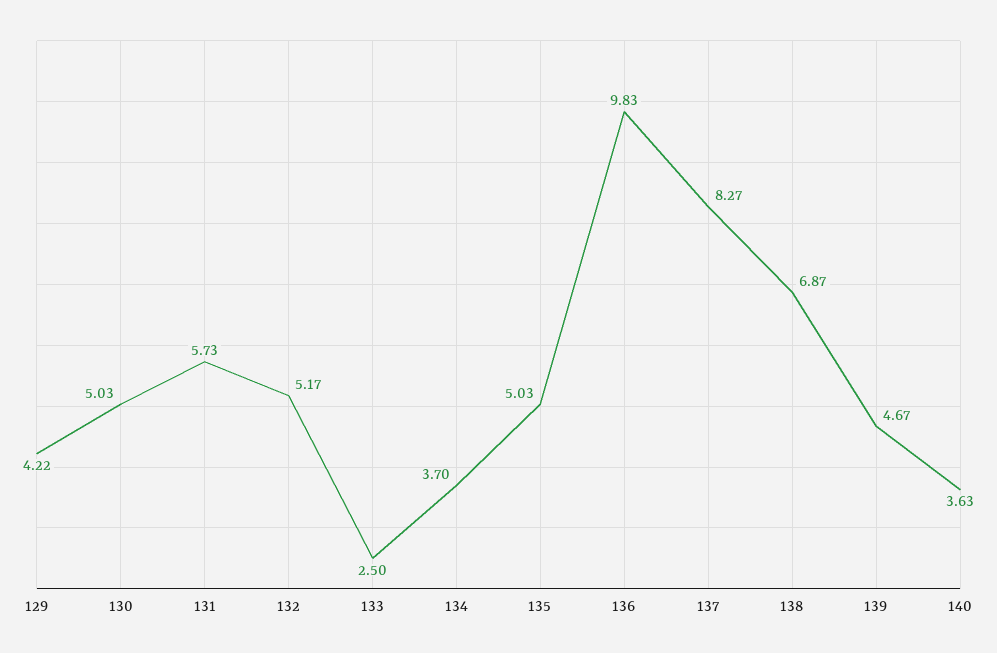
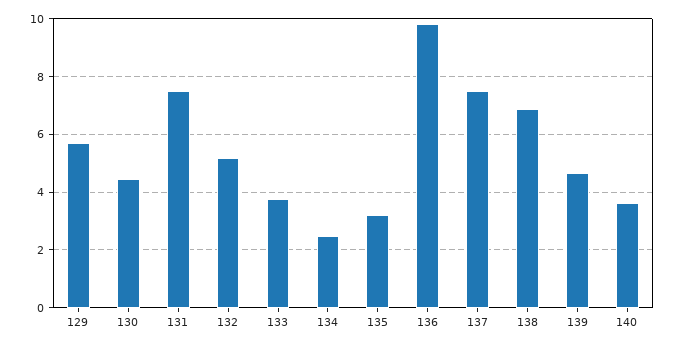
129: 4.22 -> 5.75
130: 5.03 -> 4.5
131: 5.73 -> 7.5
133: 2.5 -> 3.75
134: 3.7 -> 2.5
135: 5.03 -> 3.25
137: 8.27 -> 7.5

